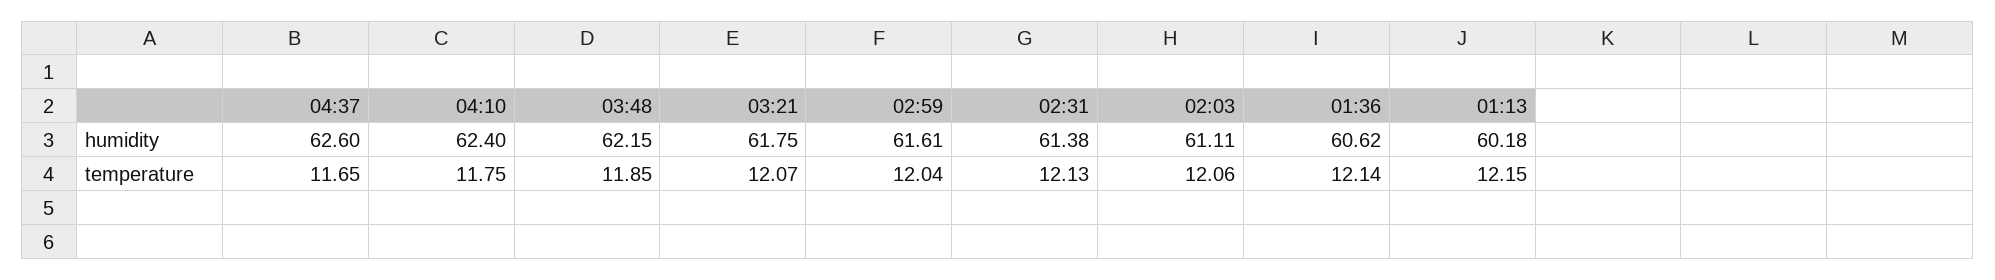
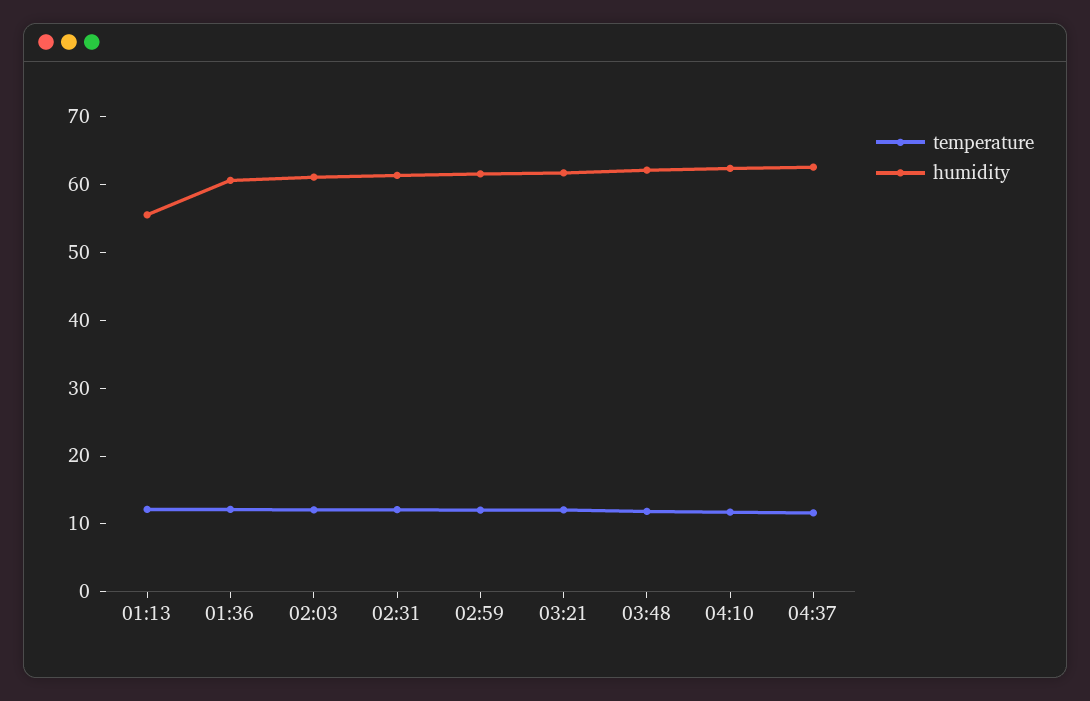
humidity, 01:13: 60.18 -> 56

